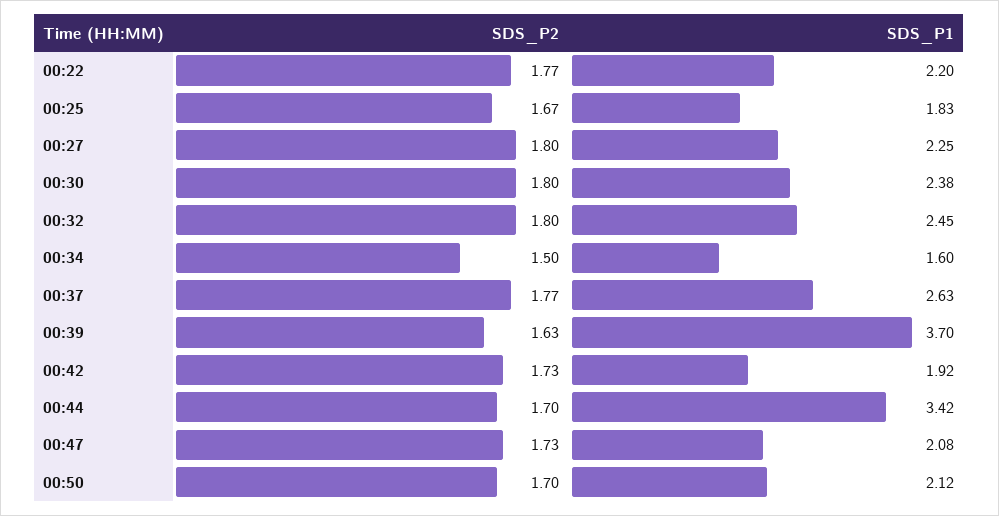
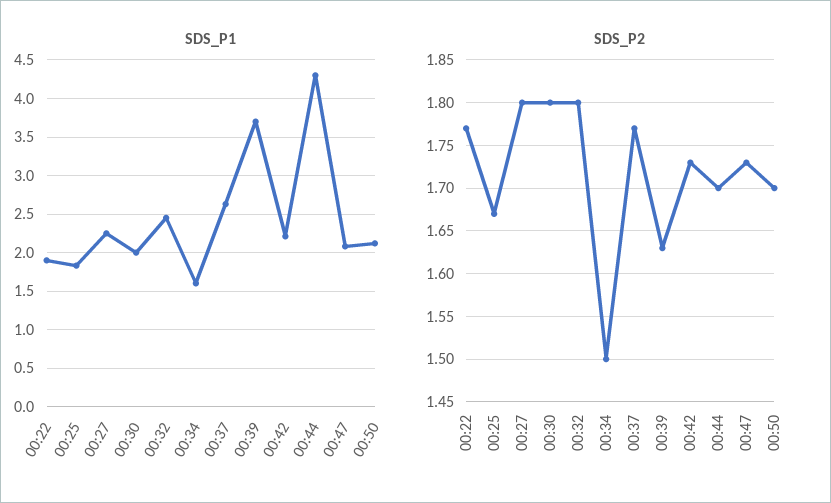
SDS_P1, 00:22: 2.2 -> 1.9
SDS_P1, 00:30: 2.38 -> 2
SDS_P1, 00:42: 1.92 -> 2.2
SDS_P1, 00:44: 3.42 -> 4.3

